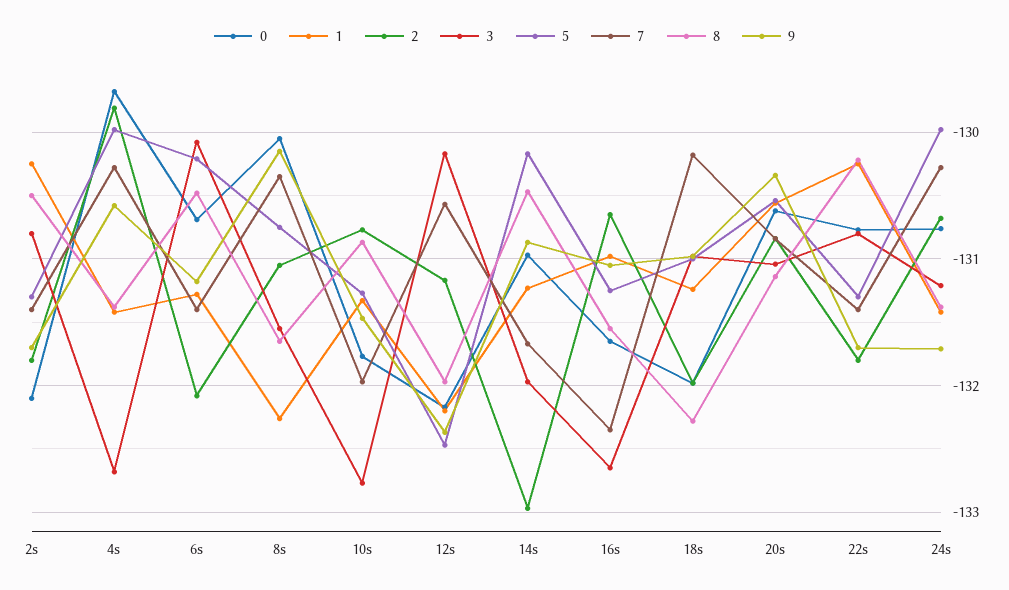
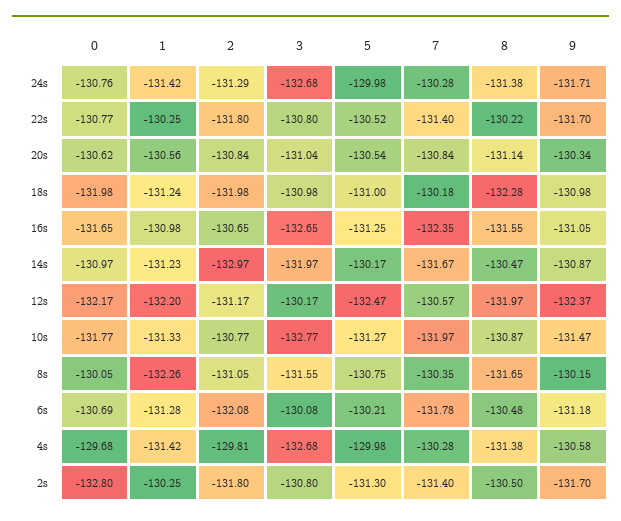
0, 2s: -132.1 -> -132.8
7, 6s: -131.4 -> -131.78
5, 22s: -131.3 -> -130.52
2, 24s: -130.7 -> -131.29
3, 24s: -131.2 -> -132.68

